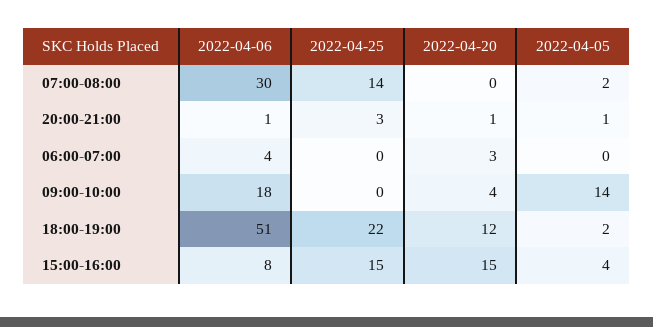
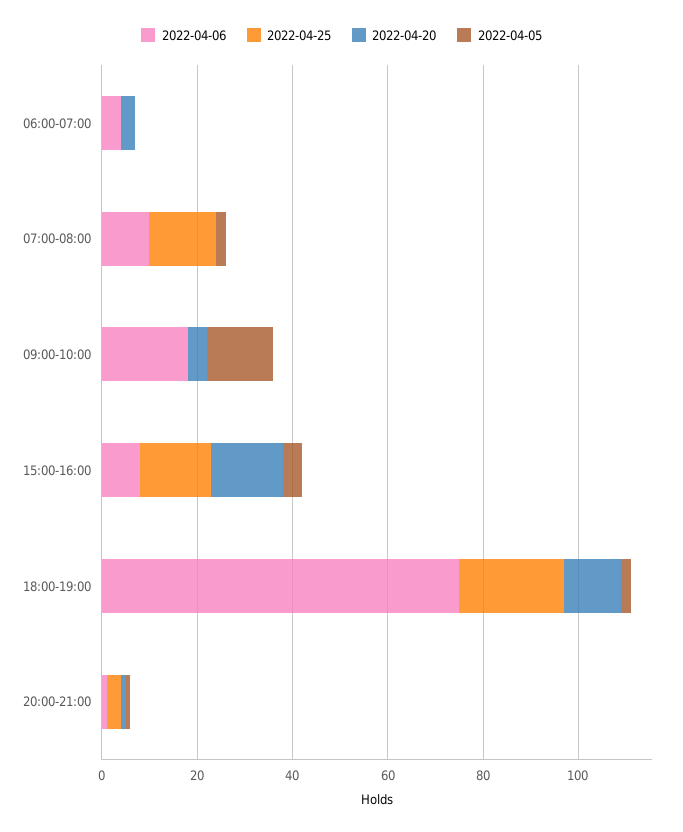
2022-04-06, 07:00-08:00: 30 -> 10
2022-04-06, 18:00-19:00: 51 -> 75

